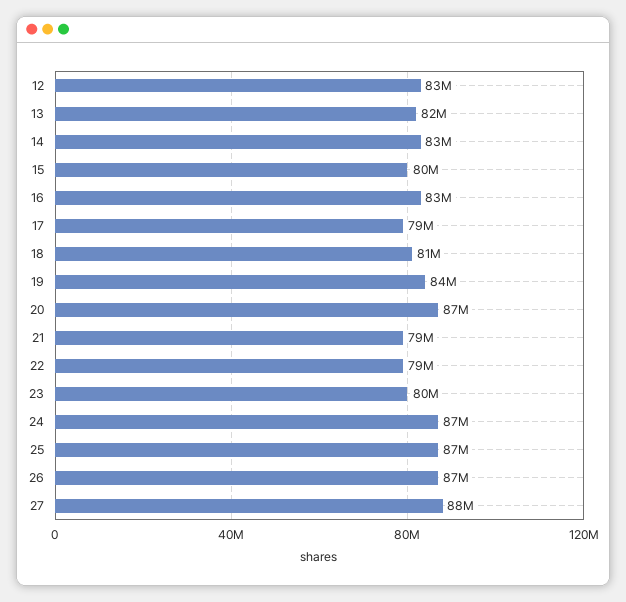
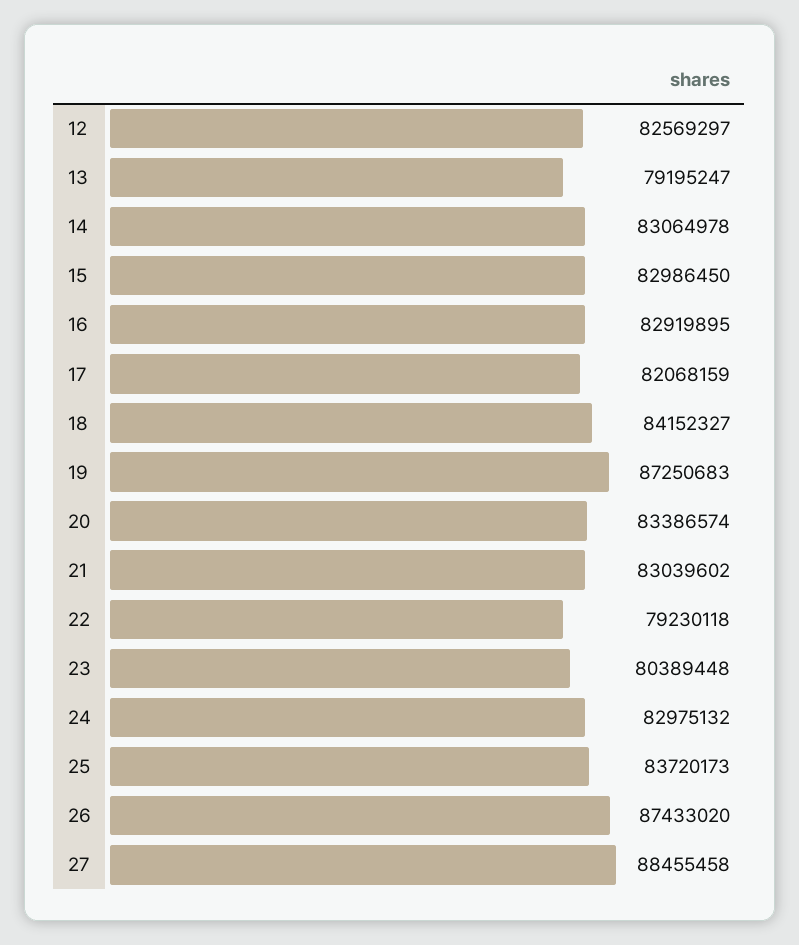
13: 82000000 -> 79195247
15: 80000000 -> 82986450
17: 79000000 -> 82068159
18: 81000000 -> 84152327
19: 84000000 -> 87250683
20: 87000000 -> 83386574
21: 79000000 -> 83039602
24: 87000000 -> 82975132
25: 87000000 -> 83720173

